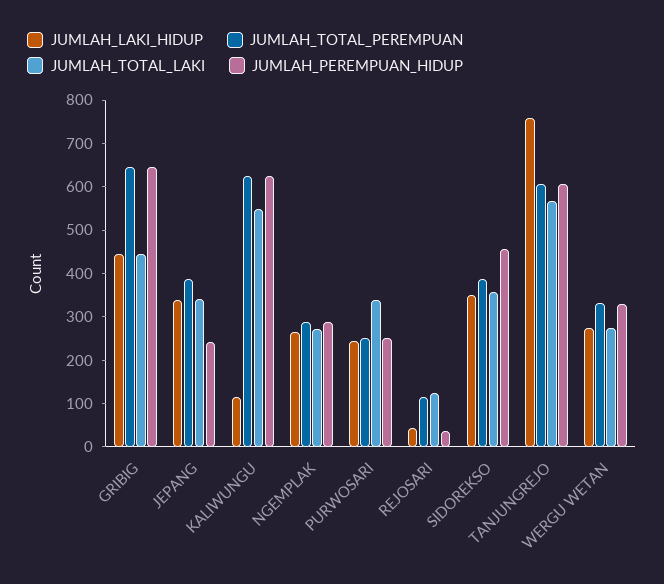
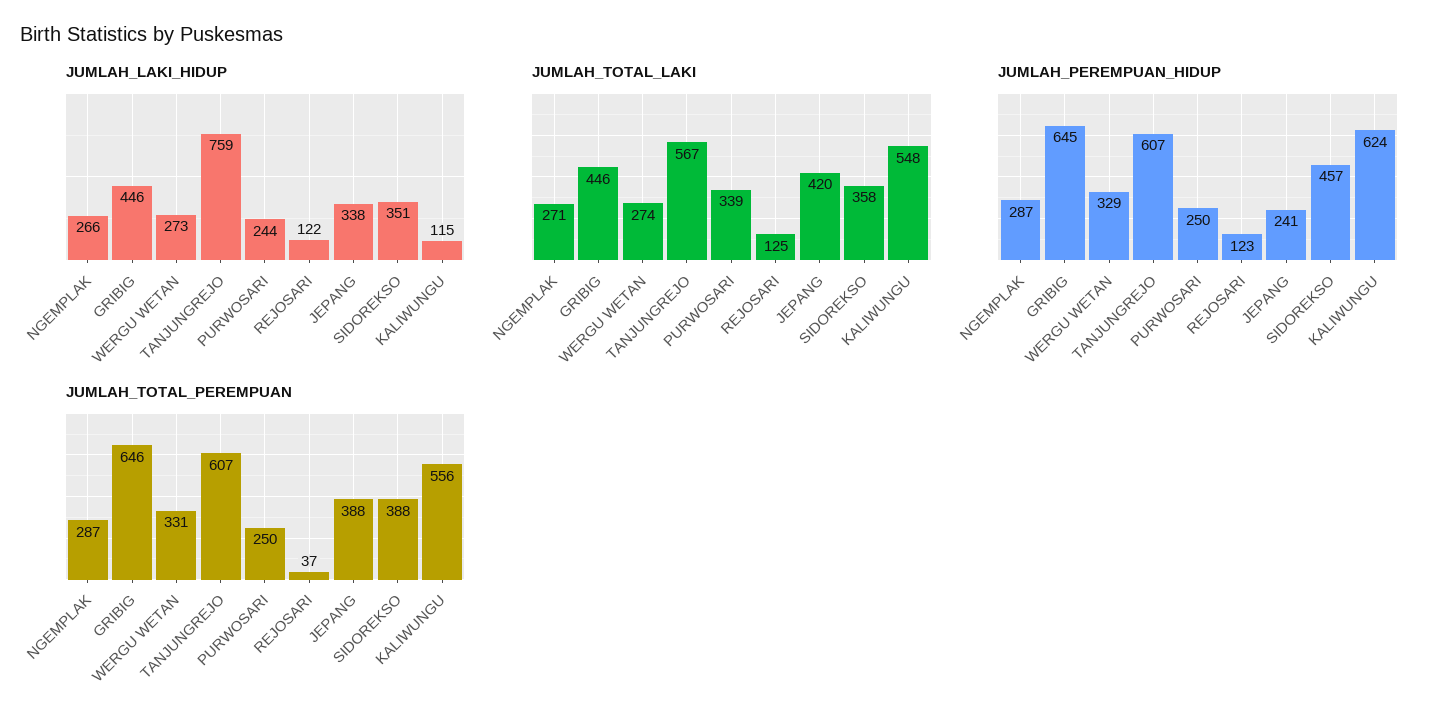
JUMLAH_TOTAL_LAKI, JEPANG: 340 -> 420
JUMLAH_TOTAL_PEREMPUAN, KALIWUNGU: 620 -> 556
JUMLAH_LAKI_HIDUP, REJOSARI: 40 -> 122
JUMLAH_TOTAL_PEREMPUAN, REJOSARI: 120 -> 37
JUMLAH_PEREMPUAN_HIDUP, REJOSARI: 40 -> 123

